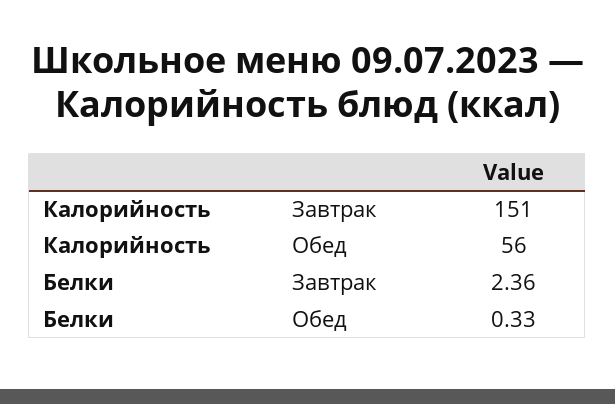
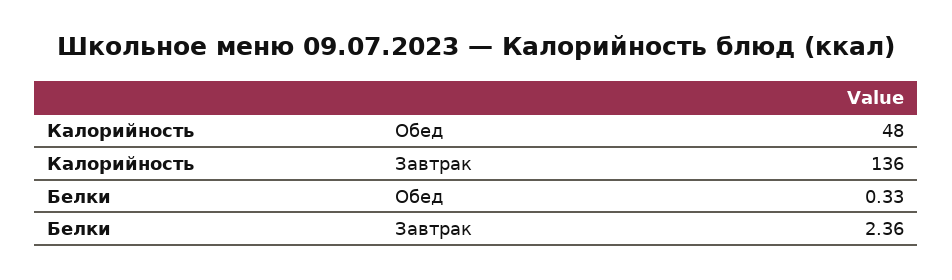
Калорийность, Завтрак: 151 -> 136
Калорийность, Обед: 56 -> 48

